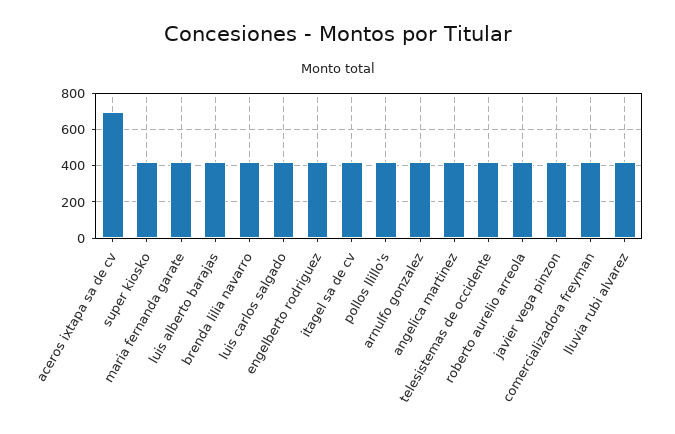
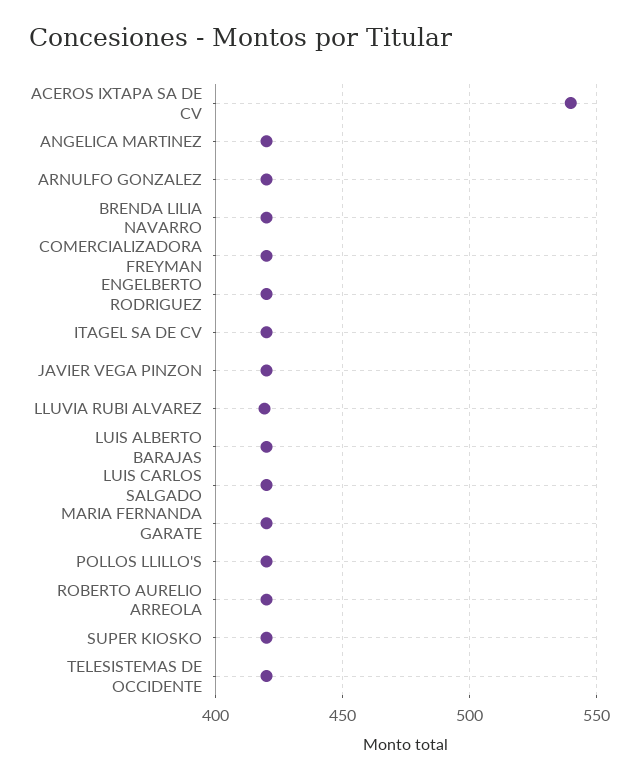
aceros ixtapa sa de cv: 700 -> 540

